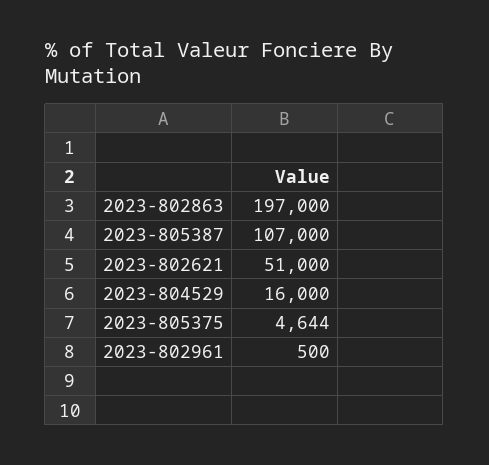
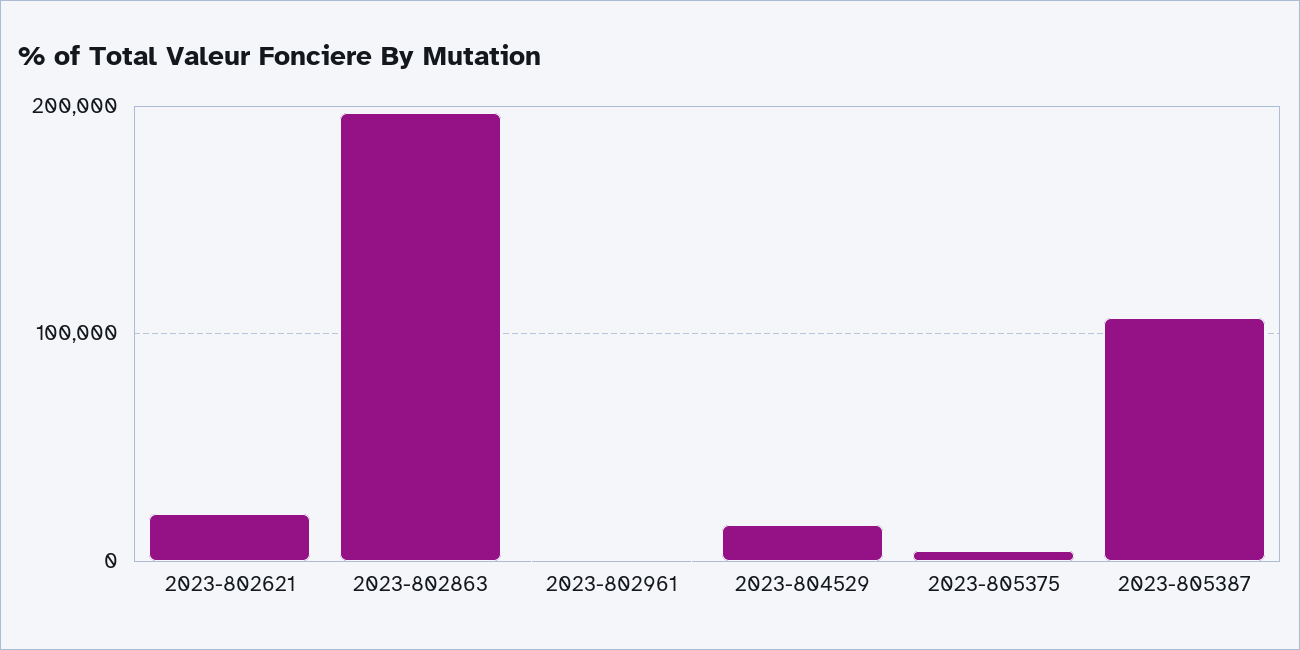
2023-802621: 51000 -> 20000

